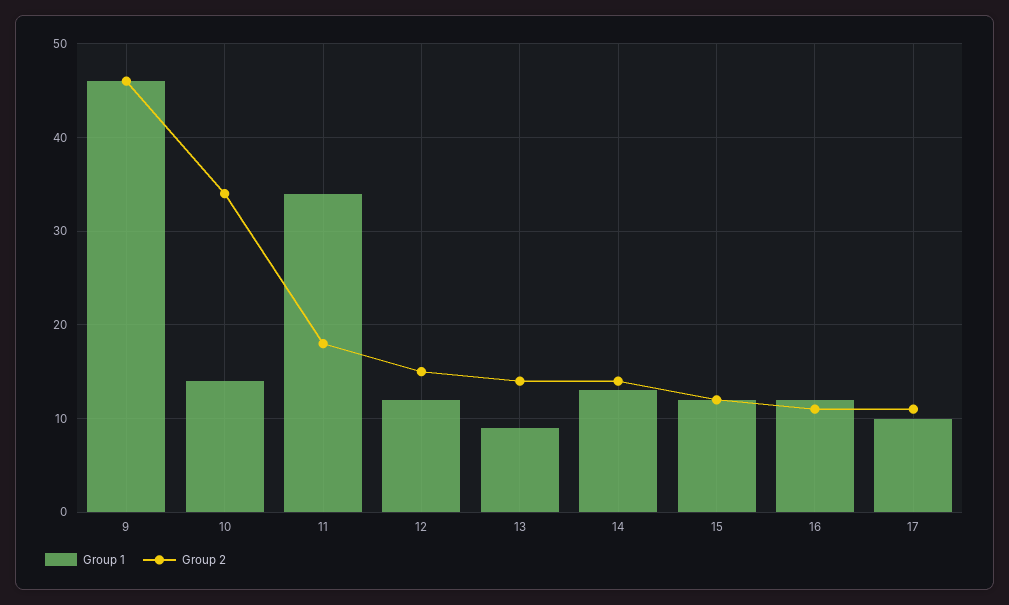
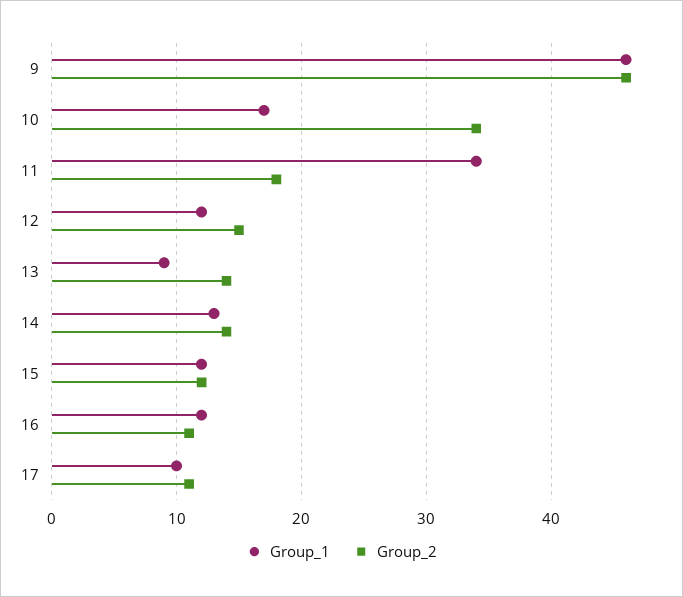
Group 1, 10: 14 -> 17

